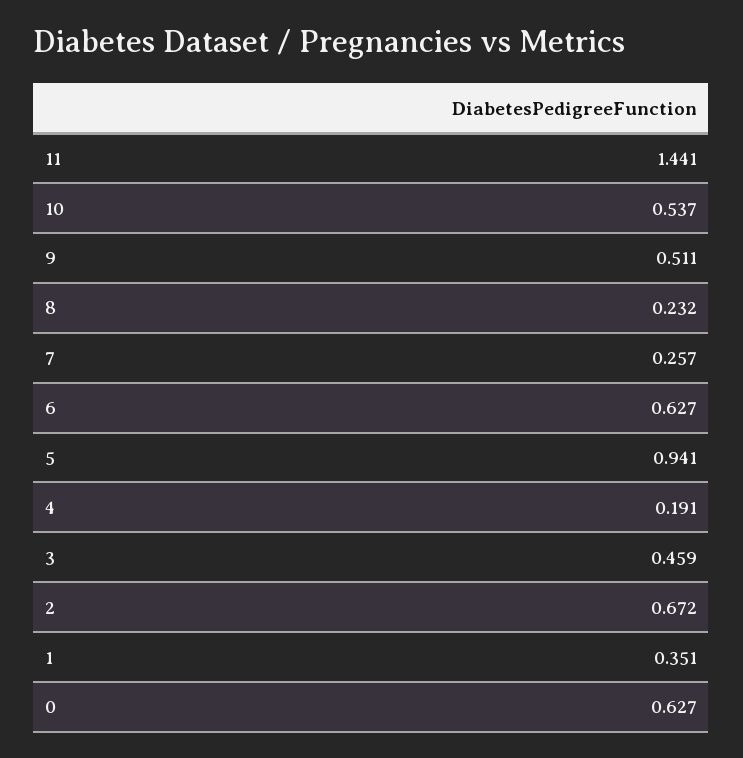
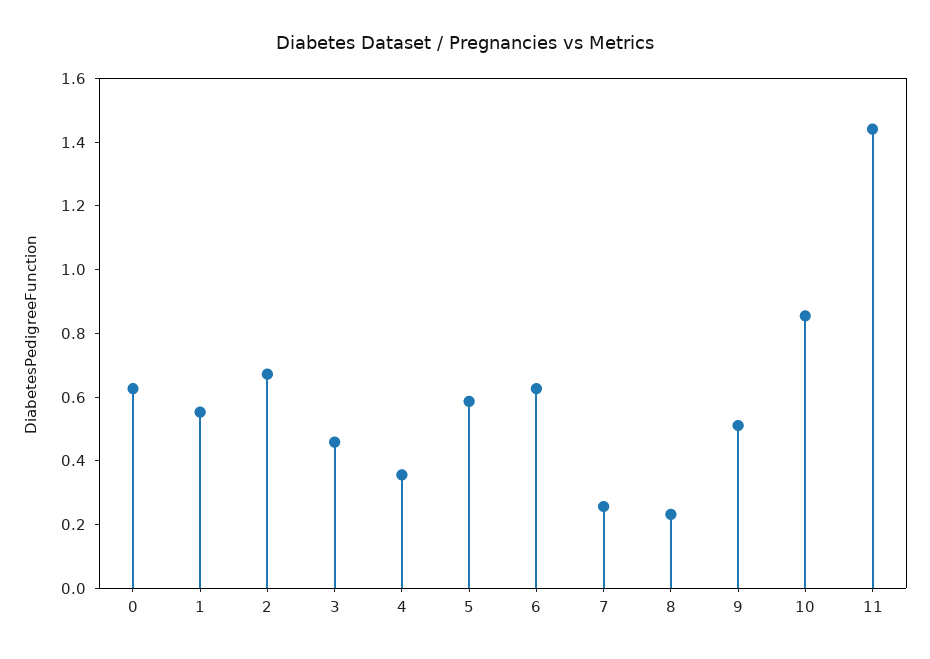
10: 0.537 -> 0.85
5: 0.941 -> 0.6
4: 0.191 -> 0.35
1: 0.351 -> 0.55

